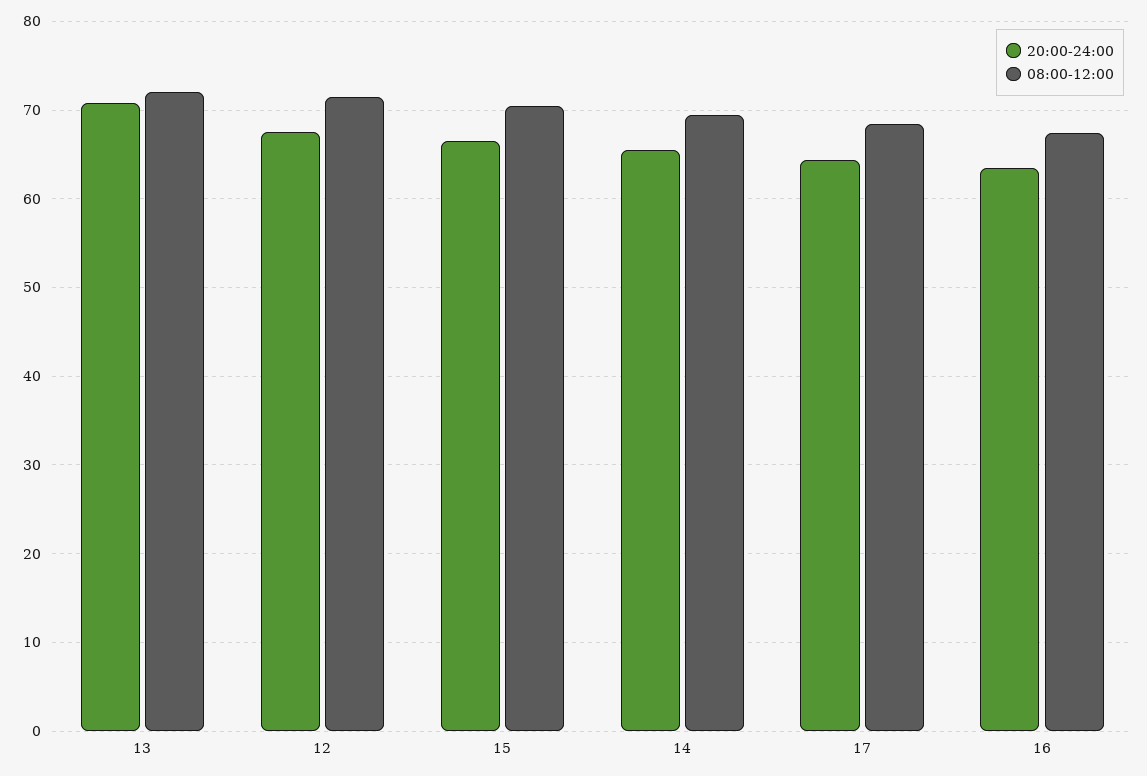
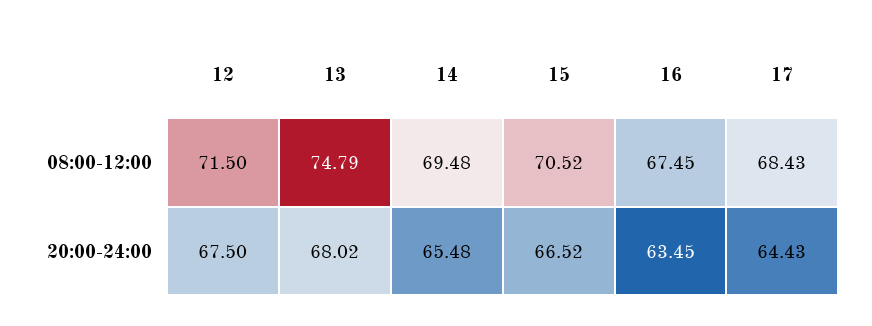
20:00-24:00, 13: 71 -> 68.02
08:00-12:00, 13: 72 -> 74.79

